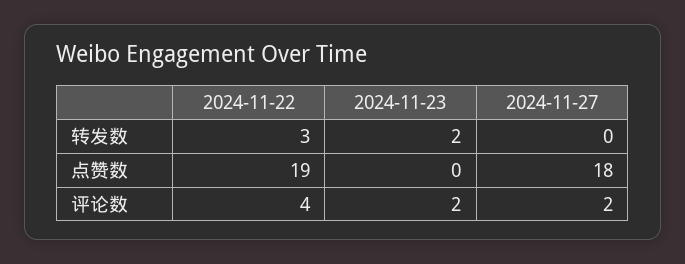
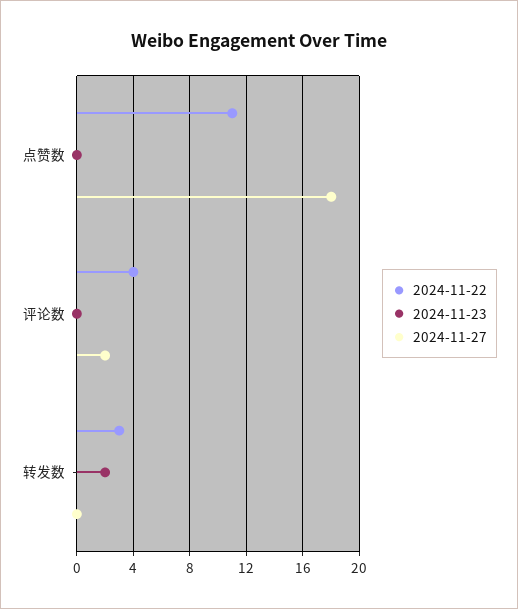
2024-11-22, 点赞数: 19 -> 11
2024-11-23, 评论数: 2 -> 0

